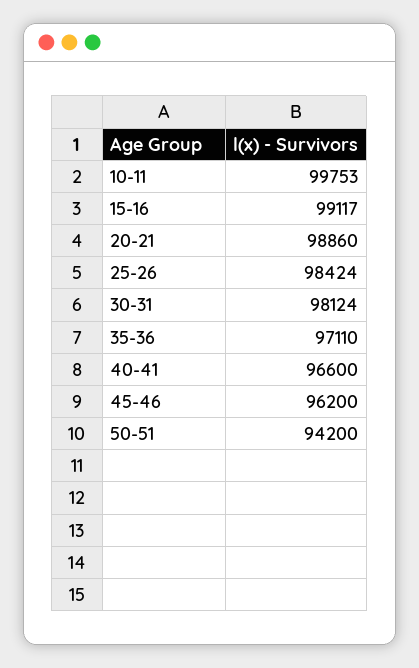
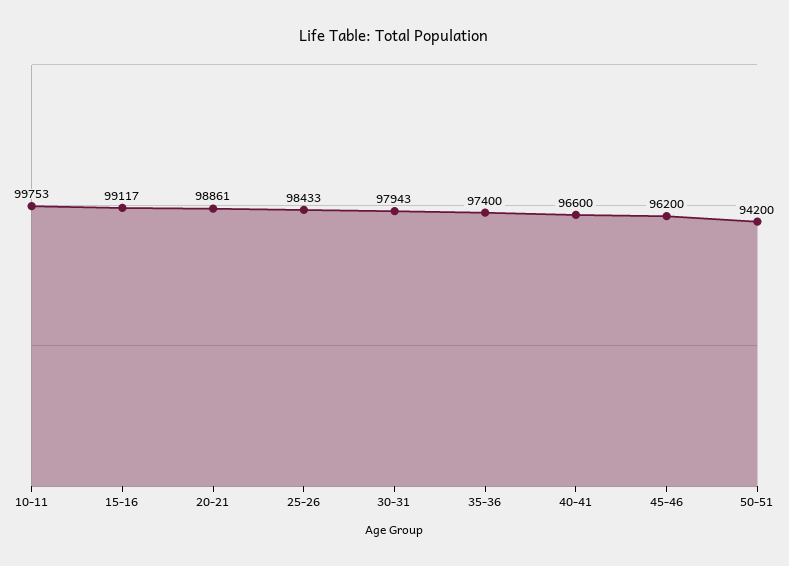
20-21: 98860 -> 98861
25-26: 98424 -> 98433
30-31: 98124 -> 97943
35-36: 97110 -> 97400

